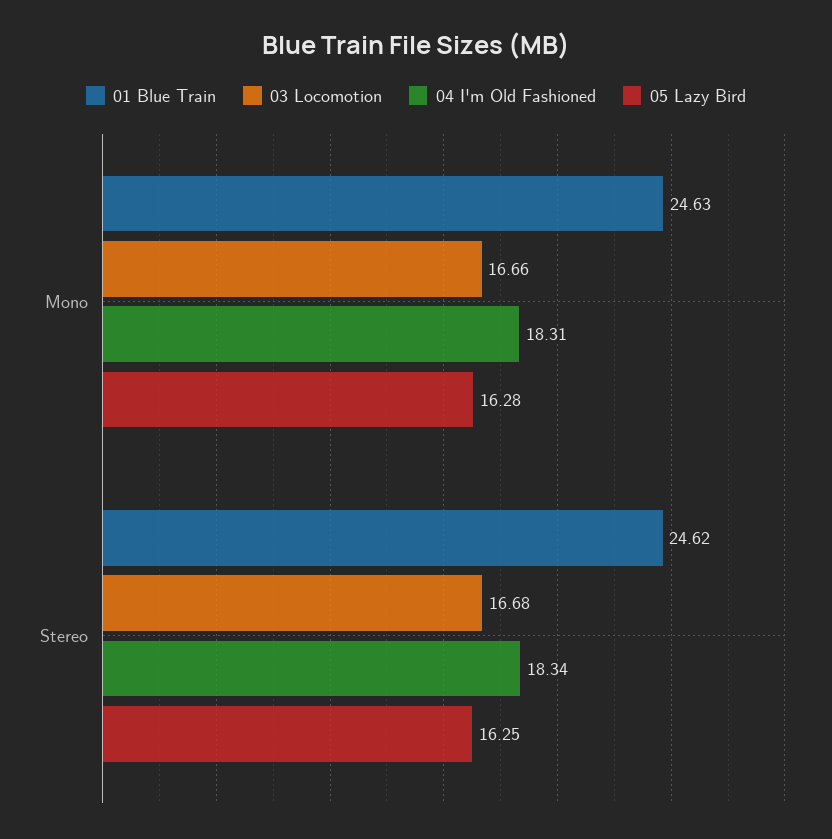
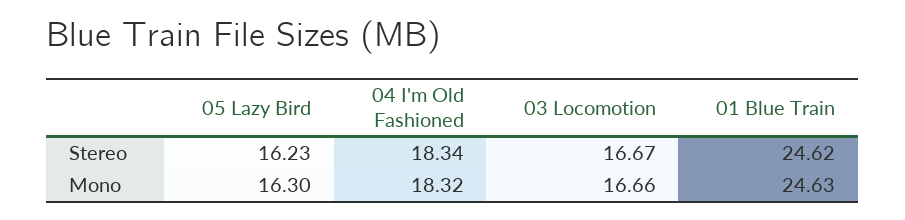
04 I'm Old Fashioned, Mono: 18.31 -> 18.32
05 Lazy Bird, Mono: 16.28 -> 16.3
03 Locomotion, Stereo: 16.68 -> 16.67
05 Lazy Bird, Stereo: 16.25 -> 16.23

